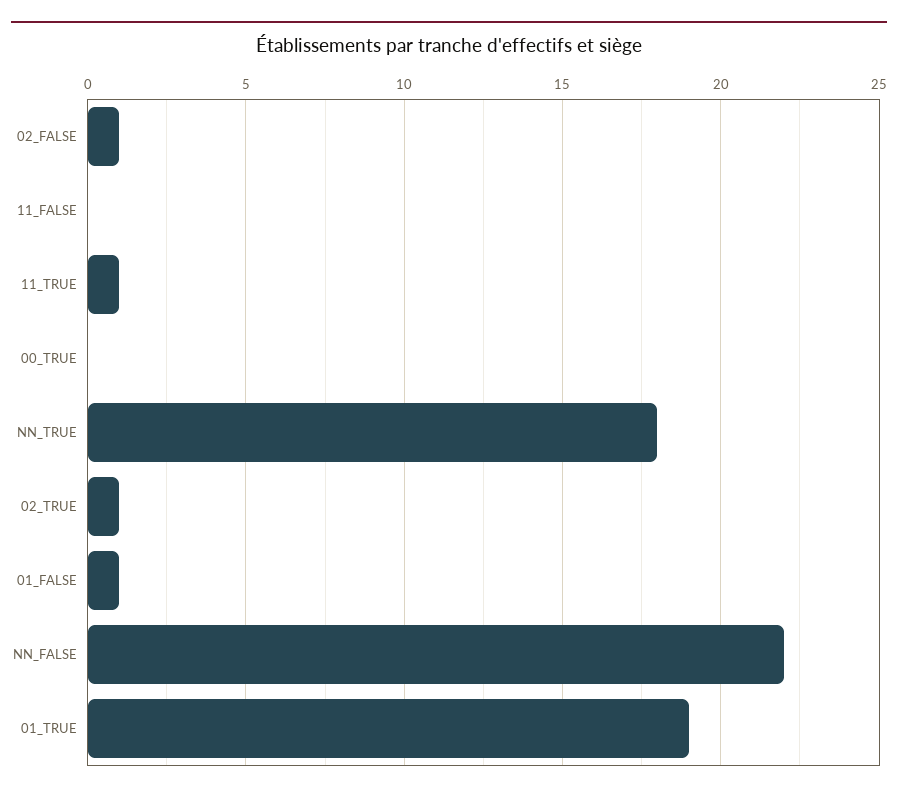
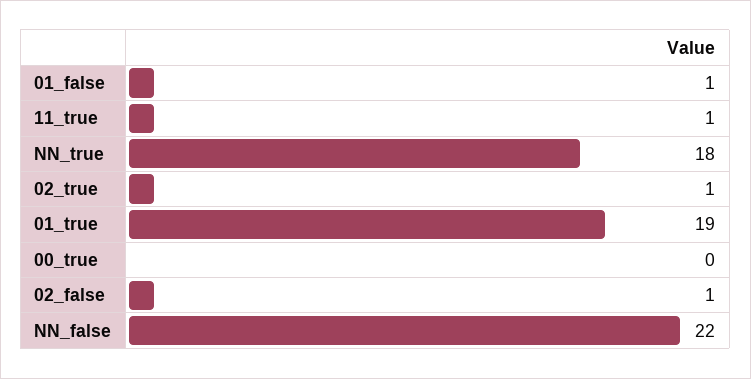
11_FALSE: 0 -> none

